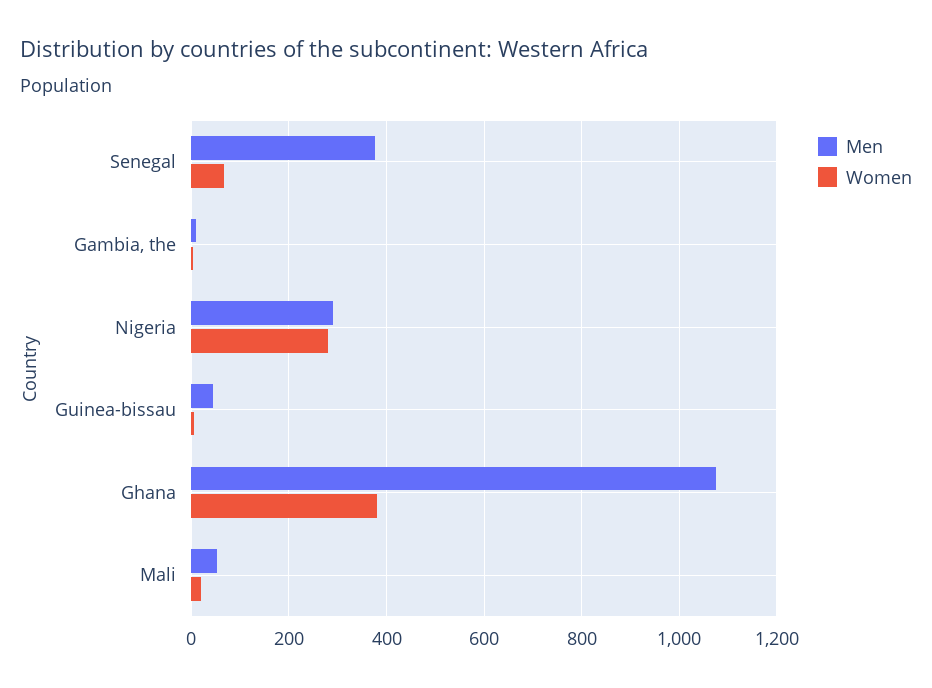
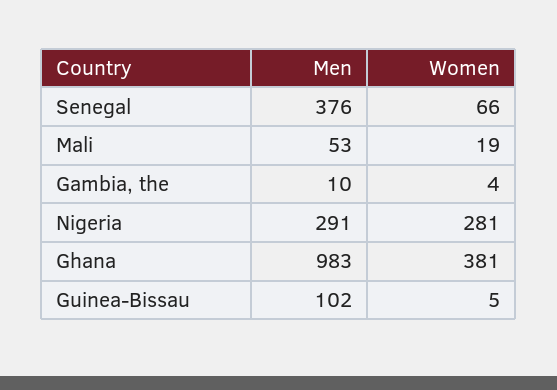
Men, Guinea-bissau: 40 -> 102
Men, Ghana: 1080 -> 983

